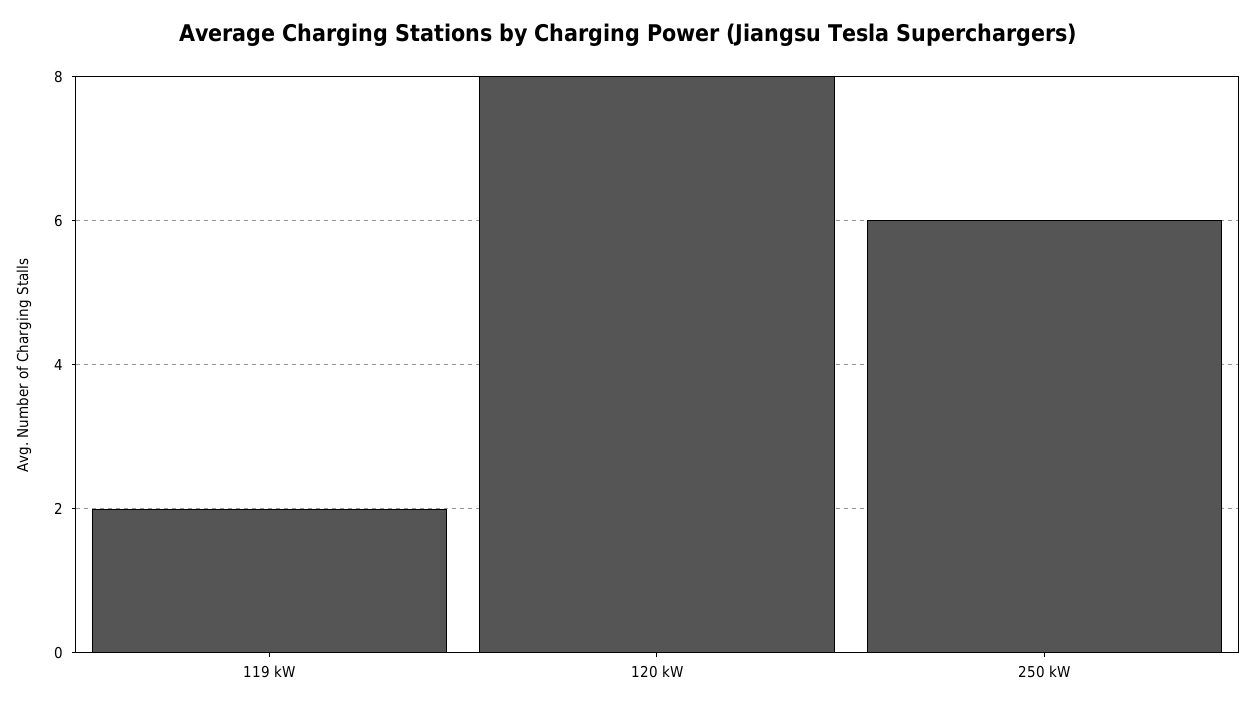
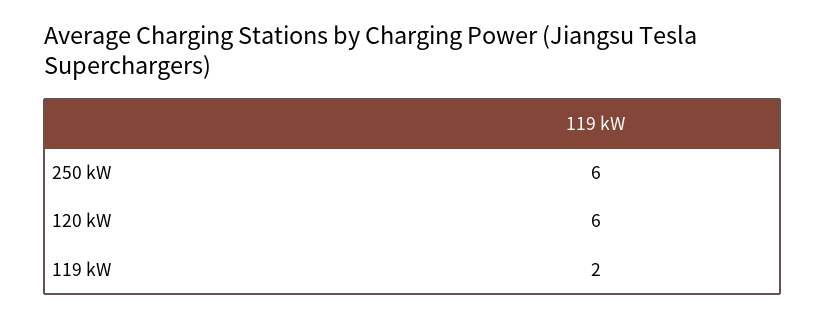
120 kW: 8 -> 6

